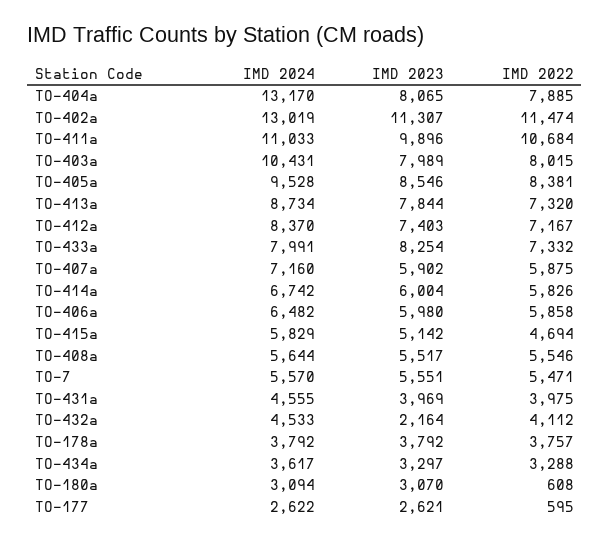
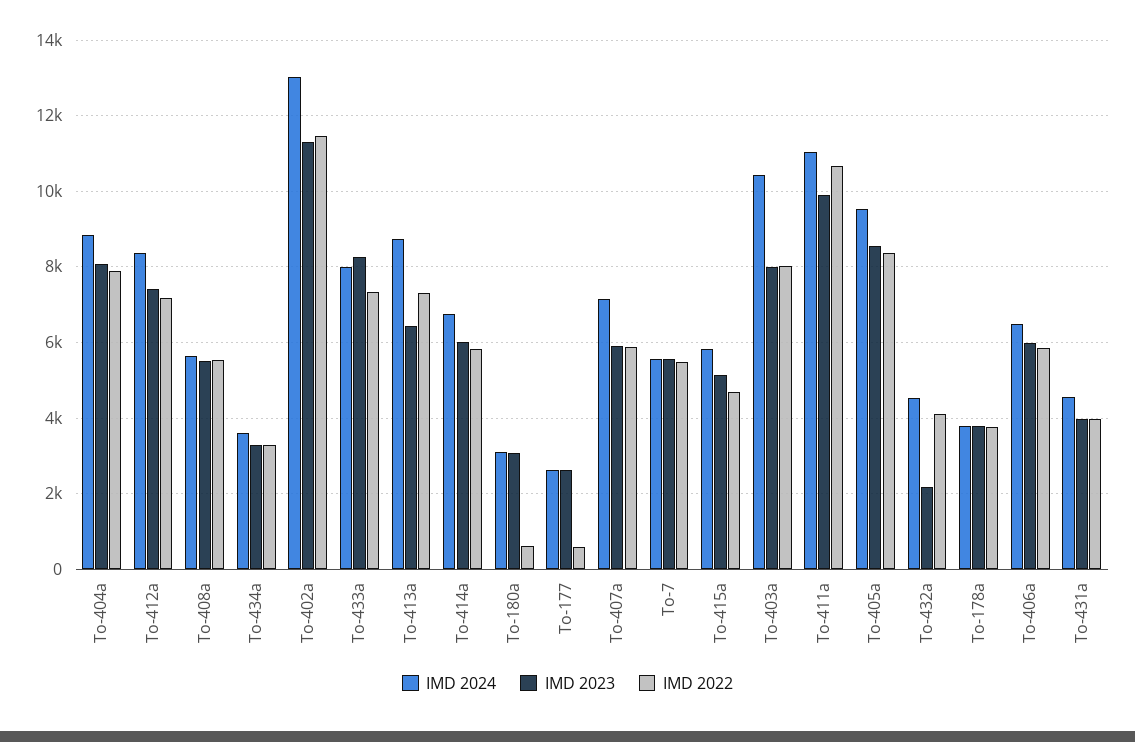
IMD 2024, TO-404a: 13170 -> 8800
IMD 2023, TO-413a: 7844 -> 6400

